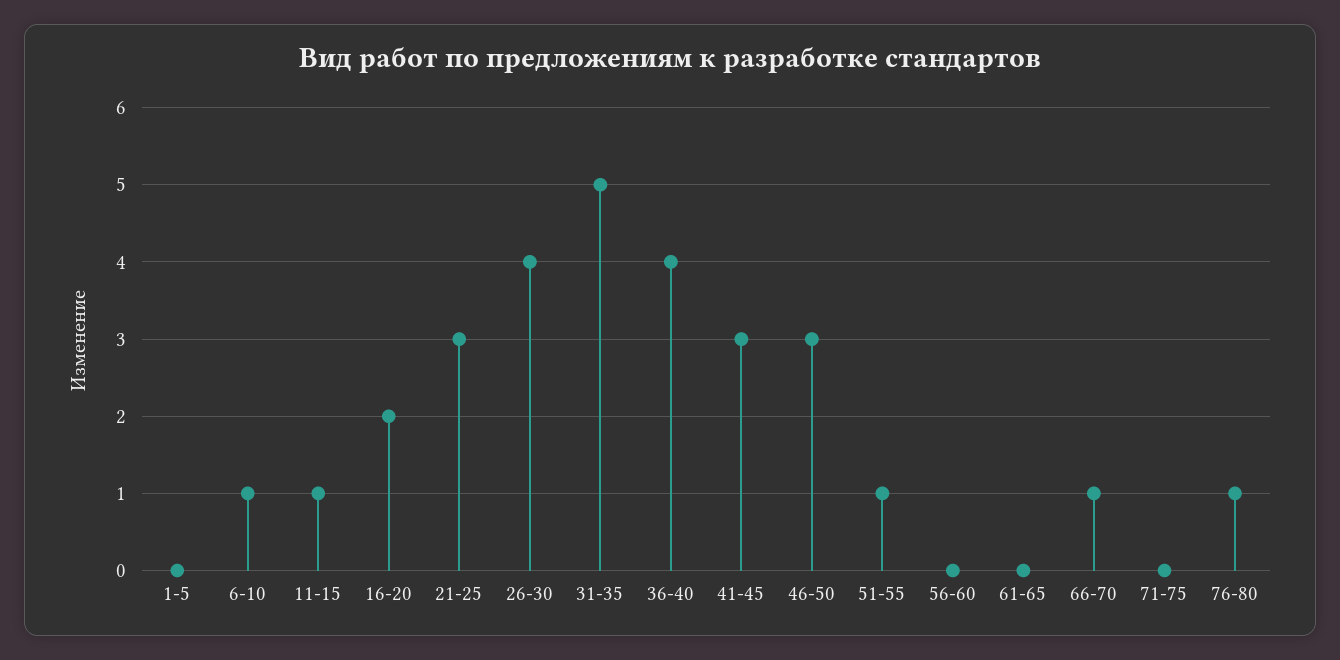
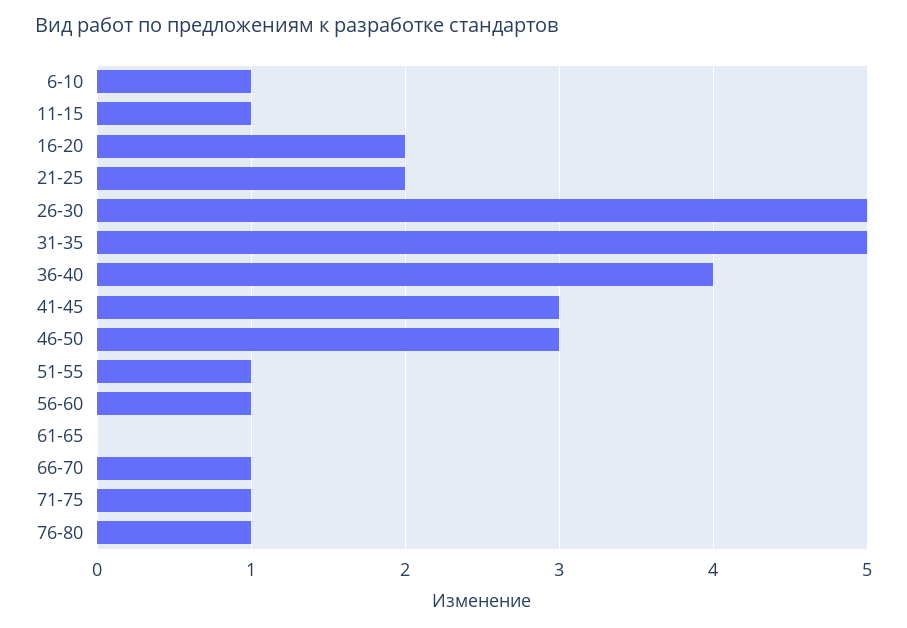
1-5: 0 -> none
21-25: 3 -> 2
26-30: 4 -> 5
56-60: 0 -> 1
71-75: 0 -> 1

